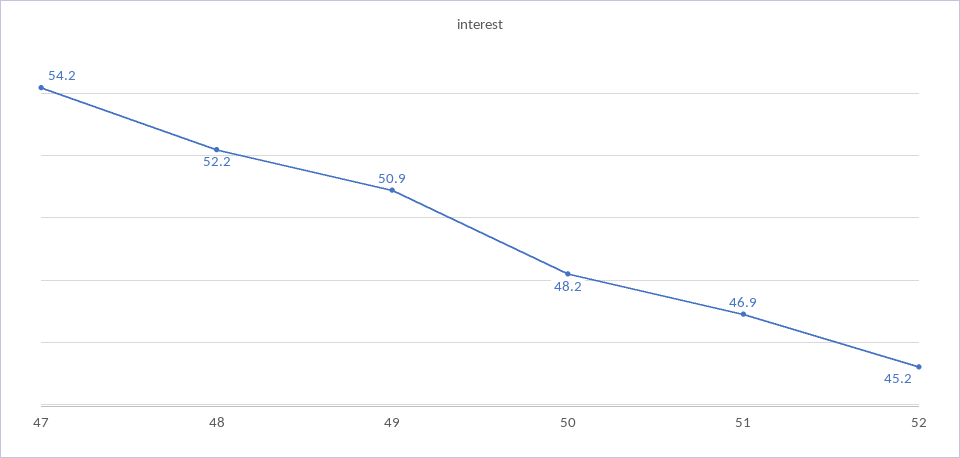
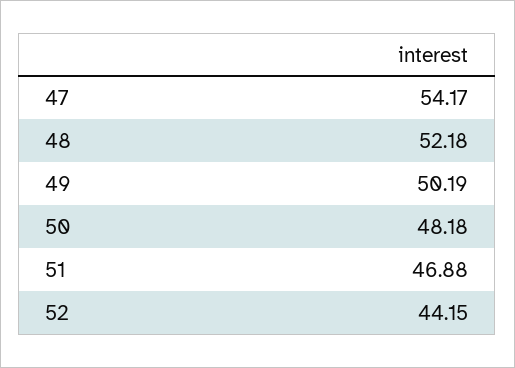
49: 50.9 -> 50.19
52: 45.2 -> 44.15

